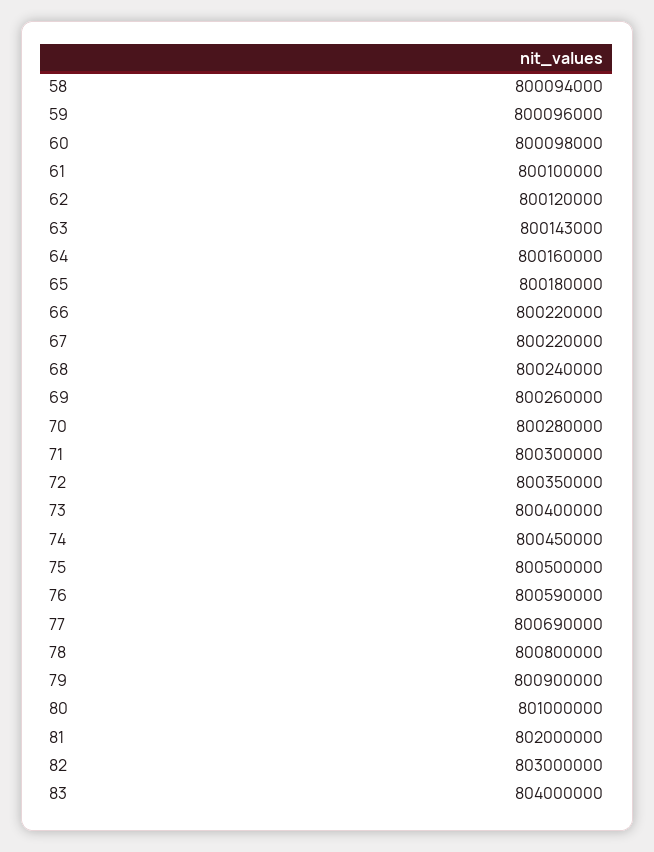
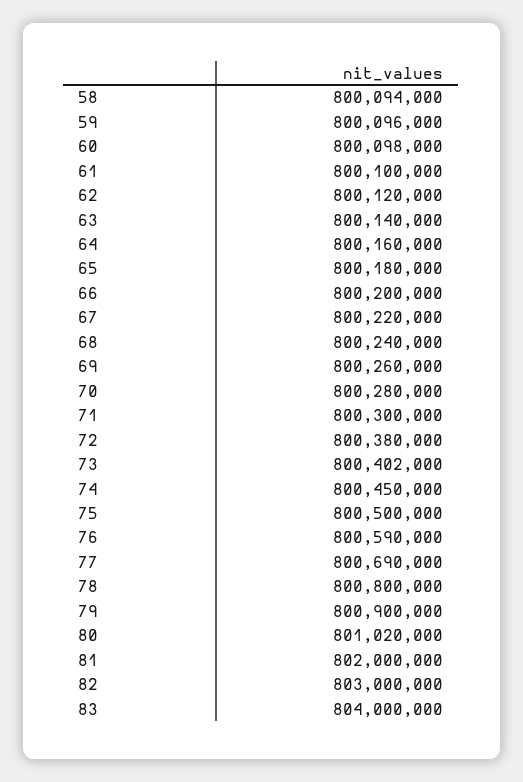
63: 800143000 -> 800140000
66: 800220000 -> 800200000
72: 800350000 -> 800380000
73: 800400000 -> 800402000
80: 801000000 -> 801020000

